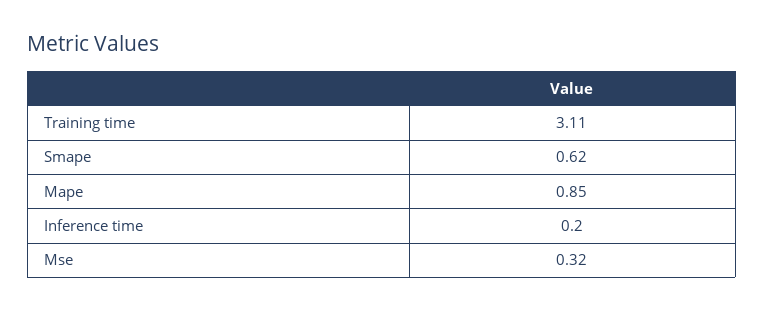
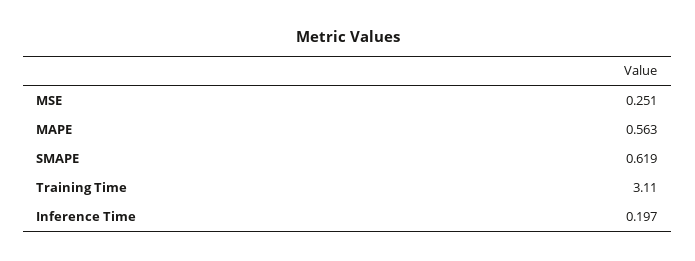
Mape: 0.85 -> 0.563
Mse: 0.32 -> 0.251

